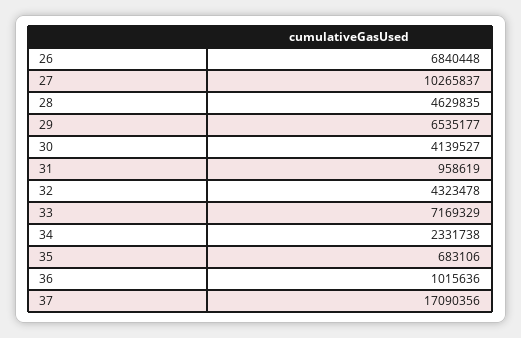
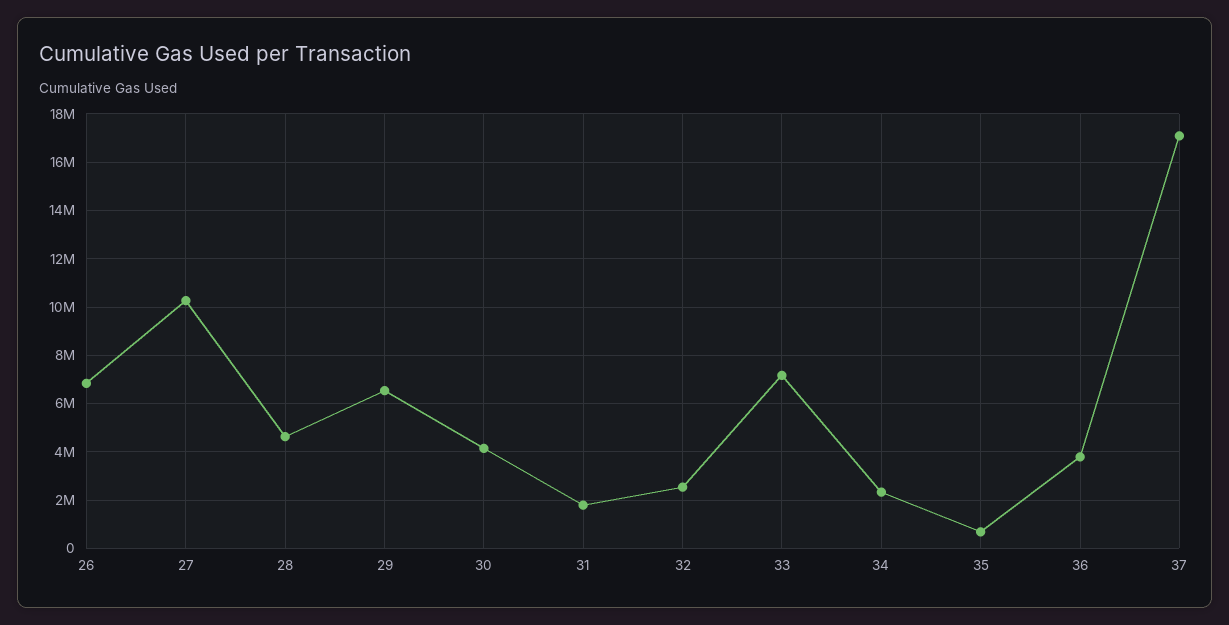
31: 958619 -> 1750000
32: 4323478 -> 2500000
36: 1015636 -> 3750000

